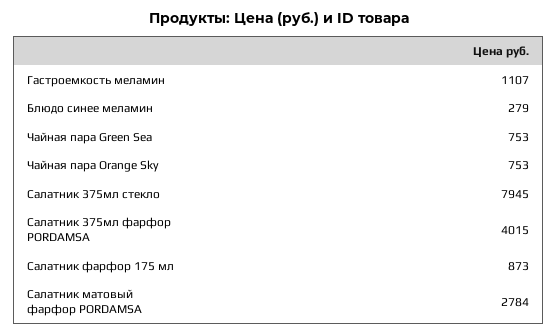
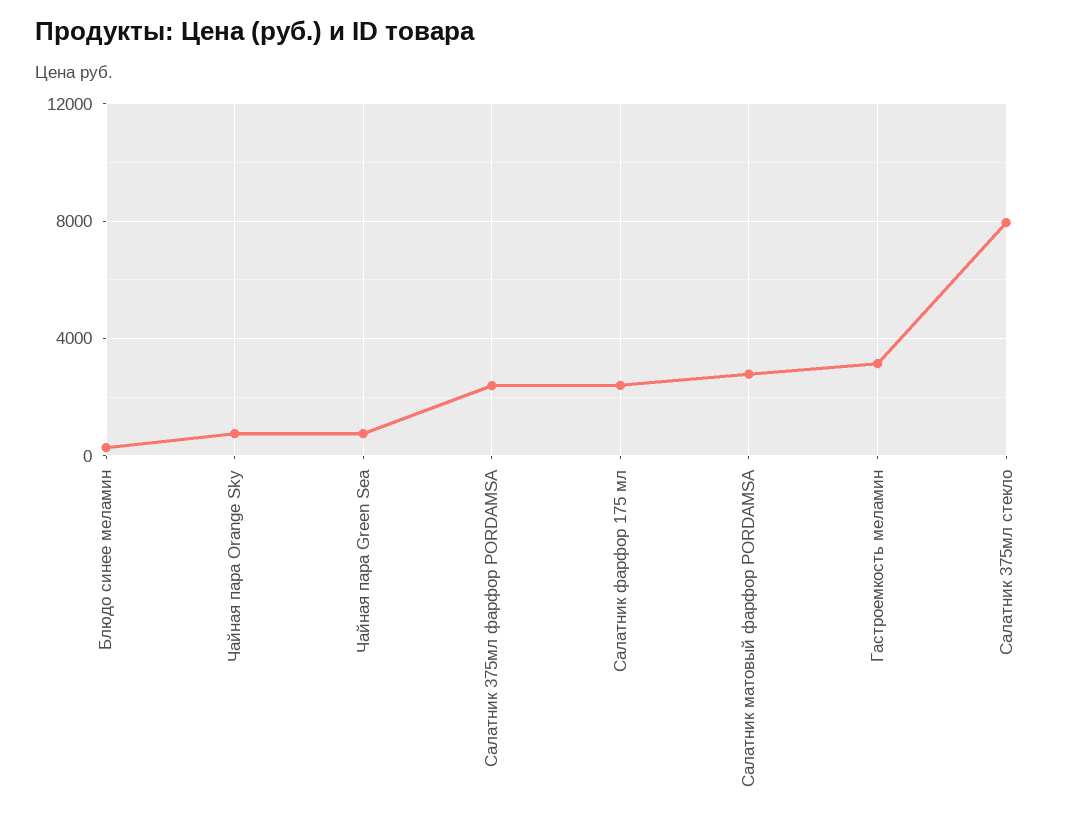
Гастроемкость меламин: 1107 -> 3000
Салатник 375мл фарфор PORDAMSA: 4015 -> 2500
Салатник фарфор 175 мл: 873 -> 2500

